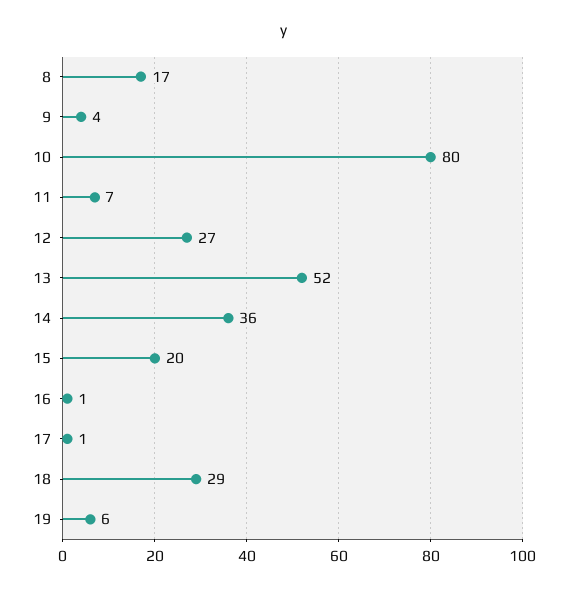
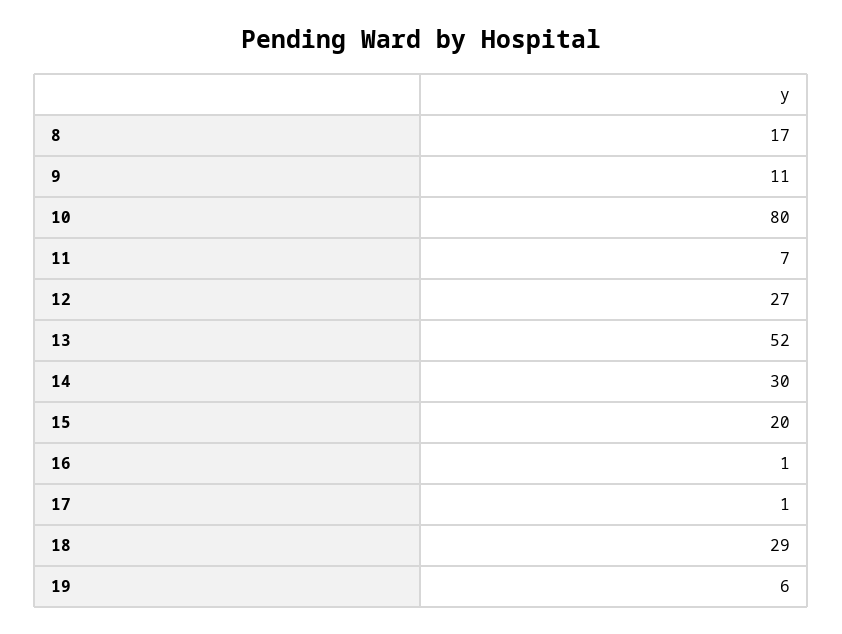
9: 4 -> 11
14: 36 -> 30

